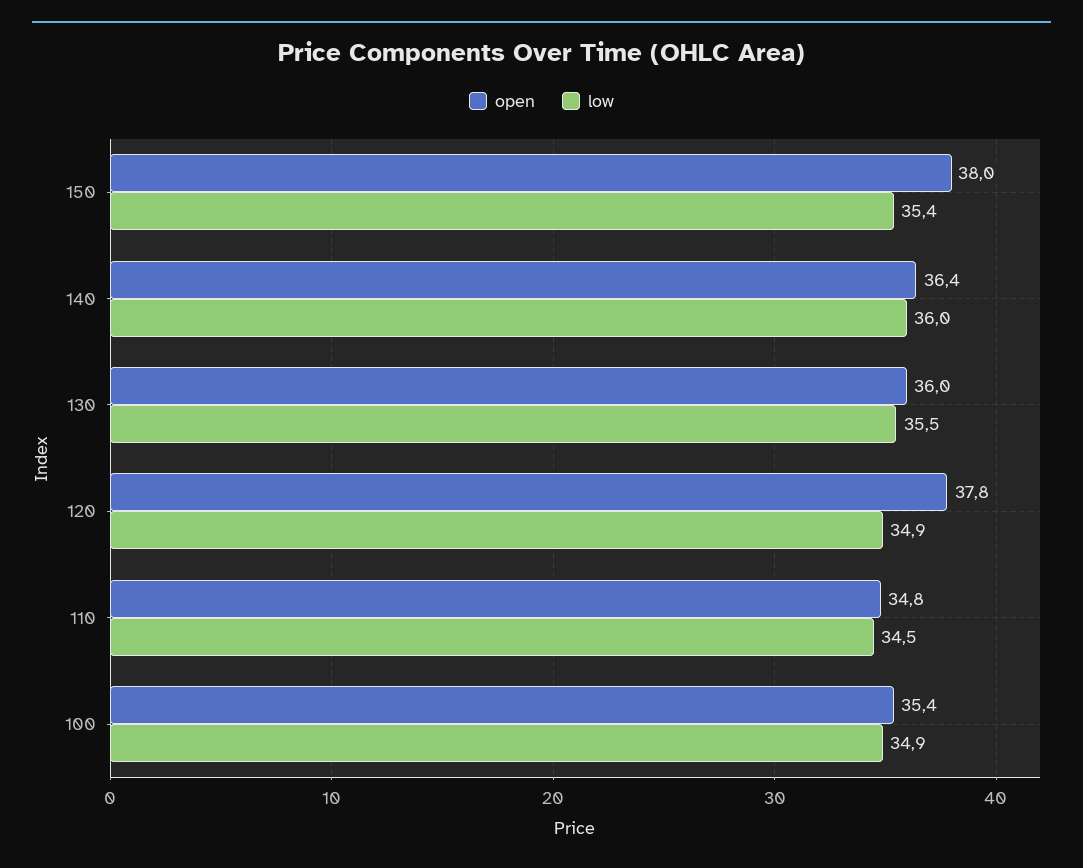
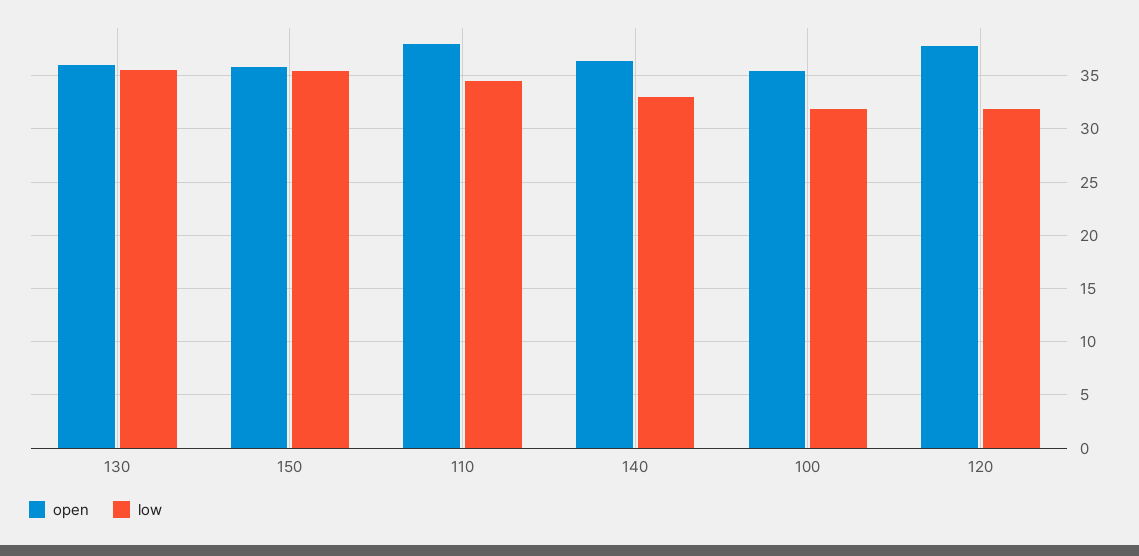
open, 150: 38 -> 36
low, 140: 36 -> 33
low, 120: 34.9 -> 32
open, 110: 34.8 -> 38
low, 100: 34.9 -> 32

